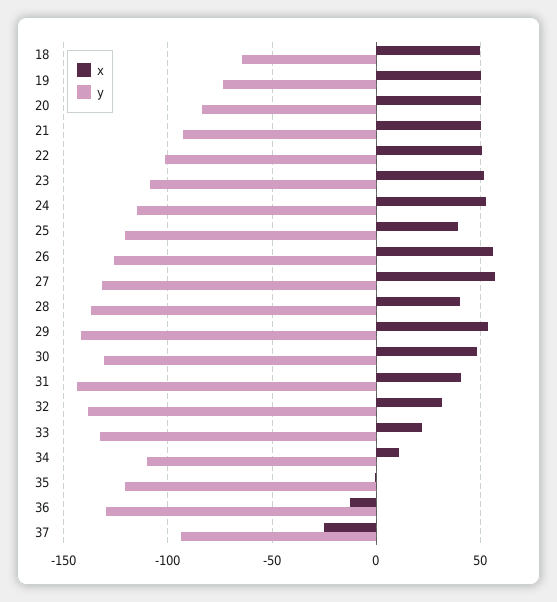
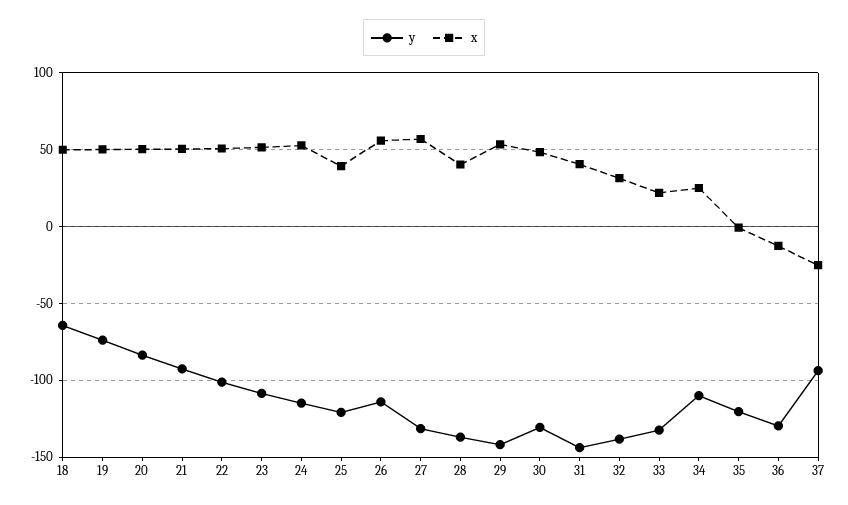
y, 26: -125 -> -115
x, 34: 10 -> 25

